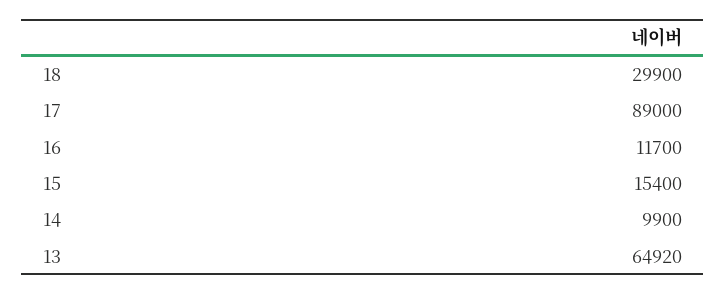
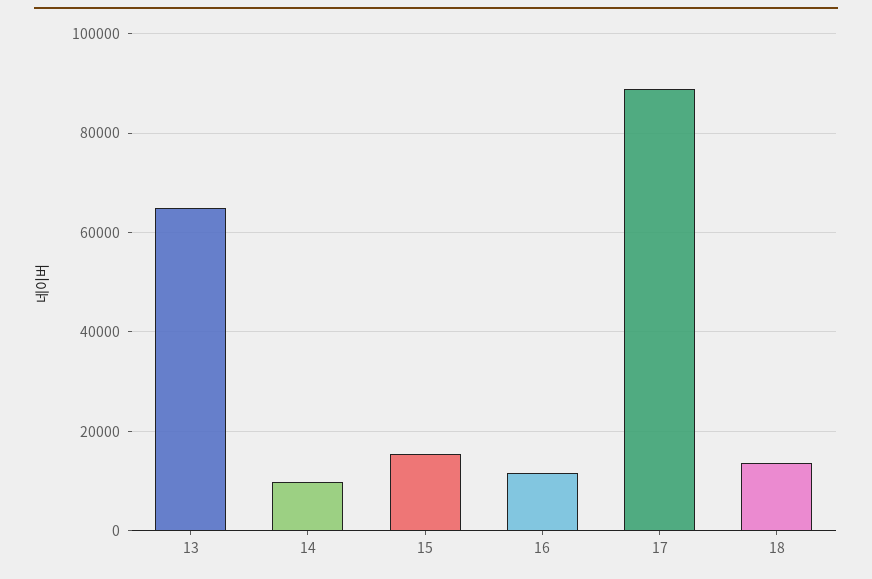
18: 29900 -> 14000

